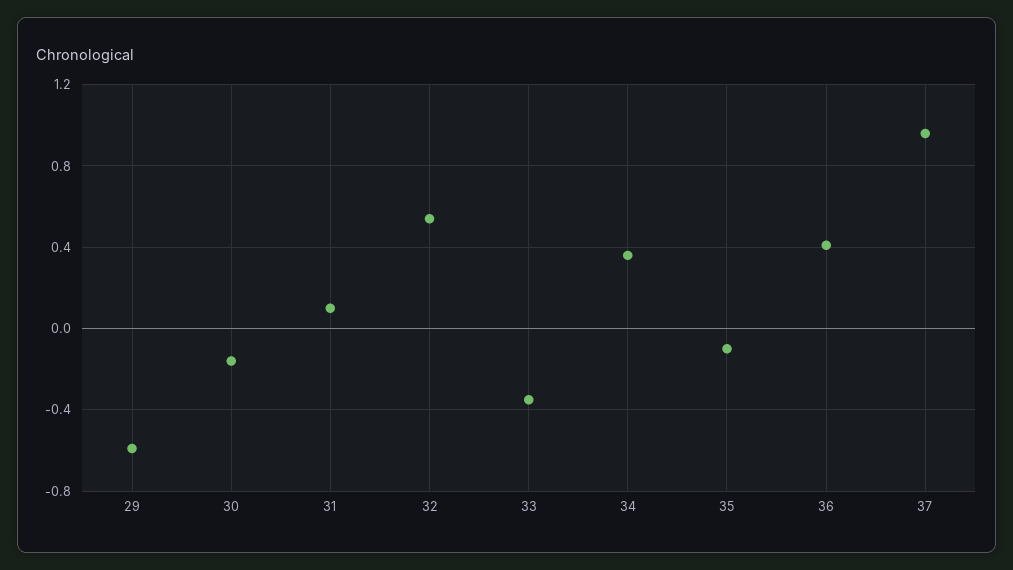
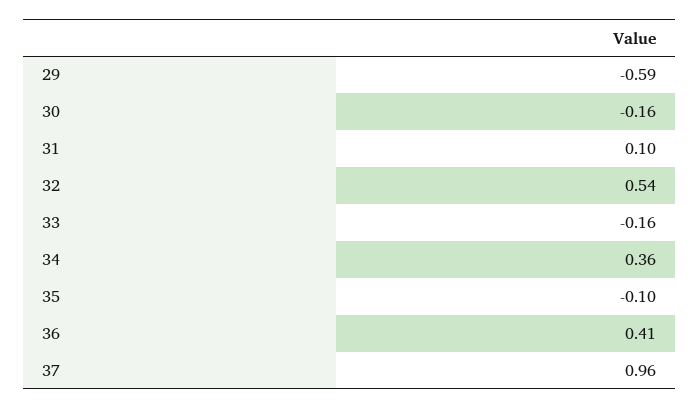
33: -0.35 -> -0.16

